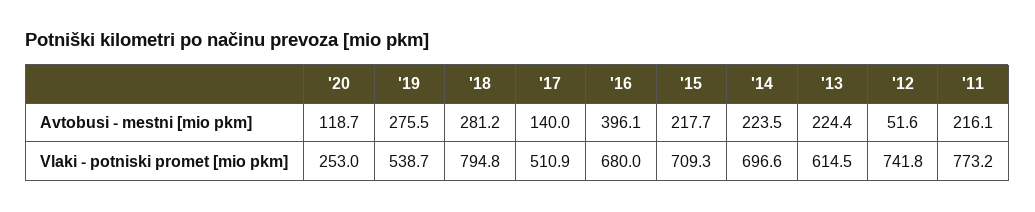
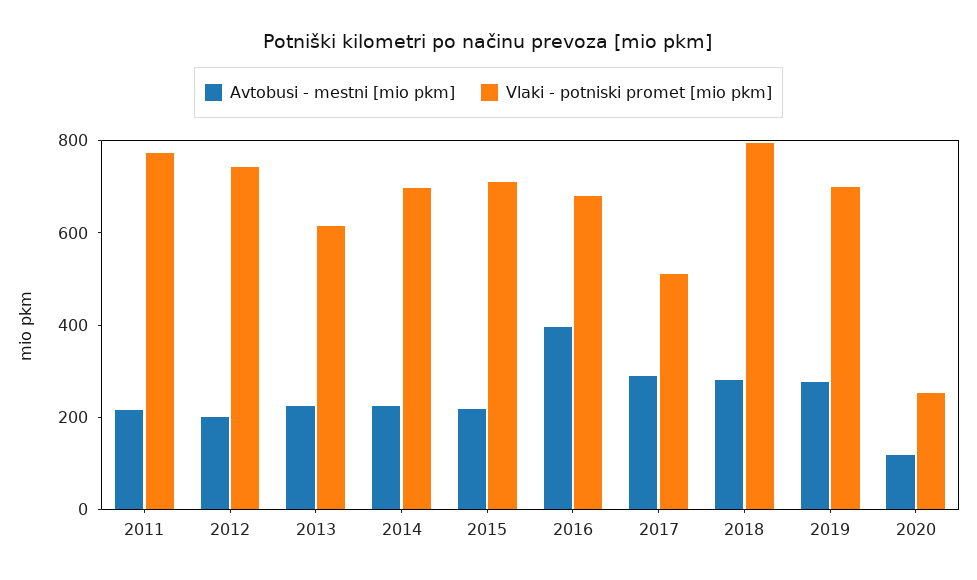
Avtobusi - mestni [mio pkm], '17: 140 -> 300
Avtobusi - mestni [mio pkm], '12: 51.6 -> 200
Vlaki - potniski promet [mio pkm], '19: 538.7 -> 700

